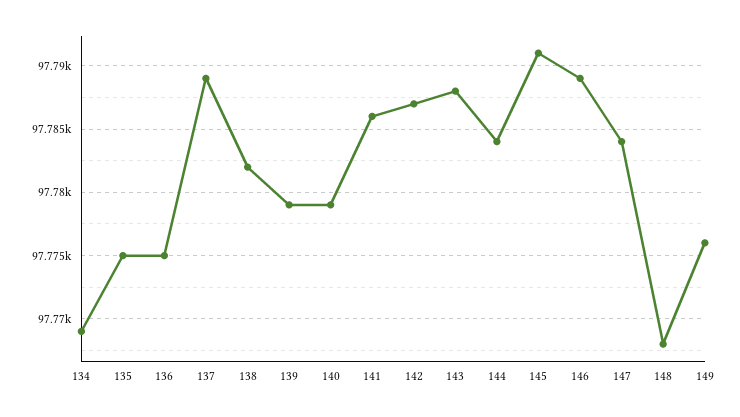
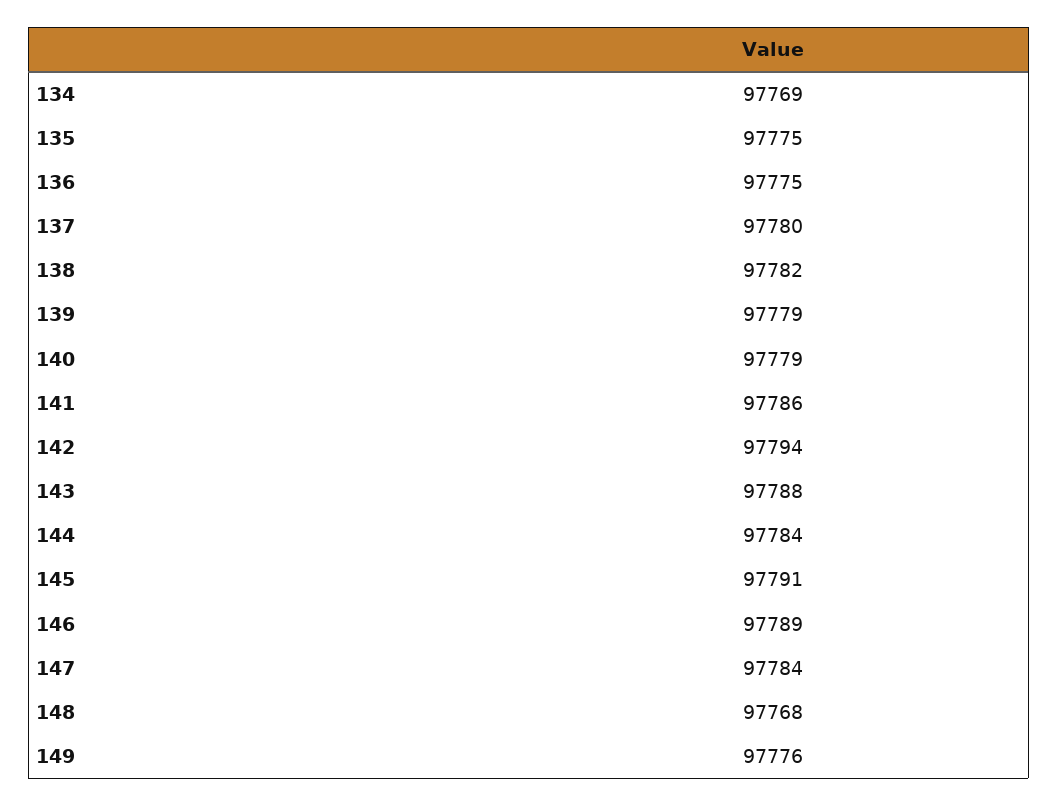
137: 97789 -> 97780
142: 97787 -> 97794

